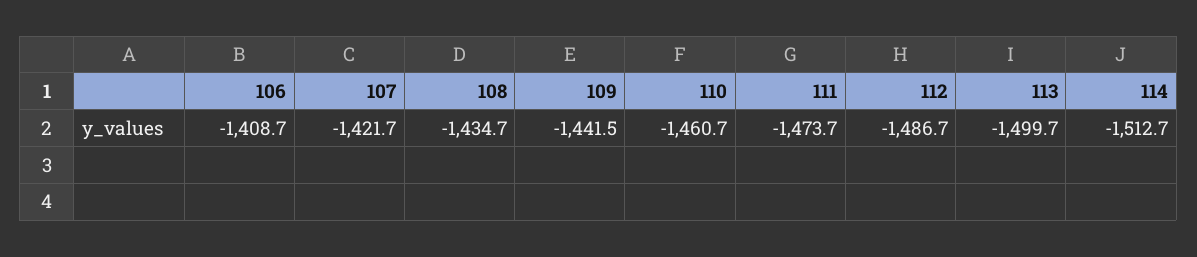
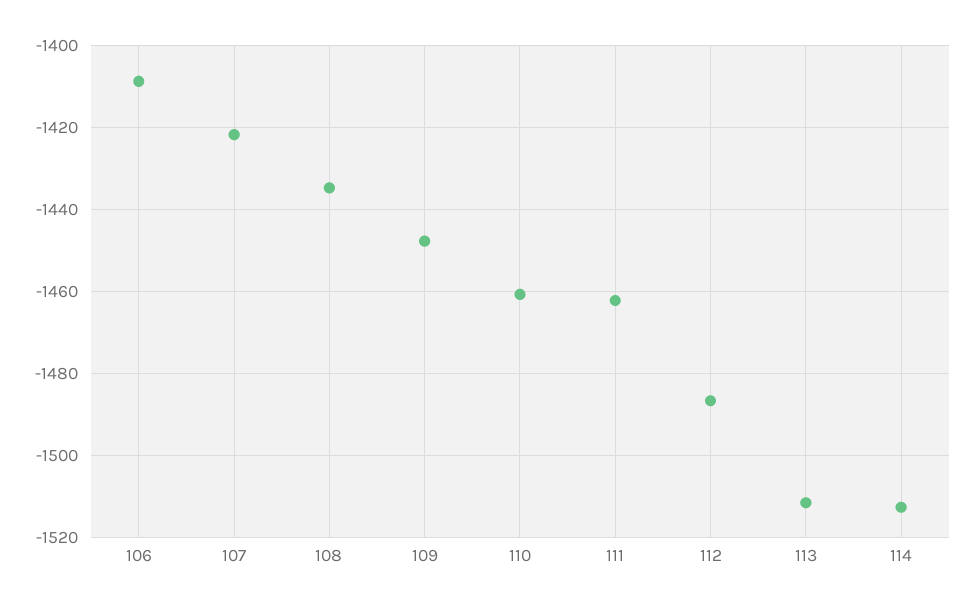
109: -1441.5 -> -1448
111: -1473.7 -> -1462
113: -1499.7 -> -1512

